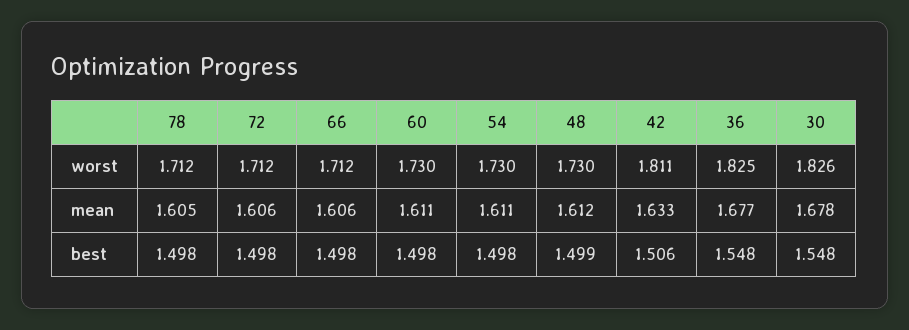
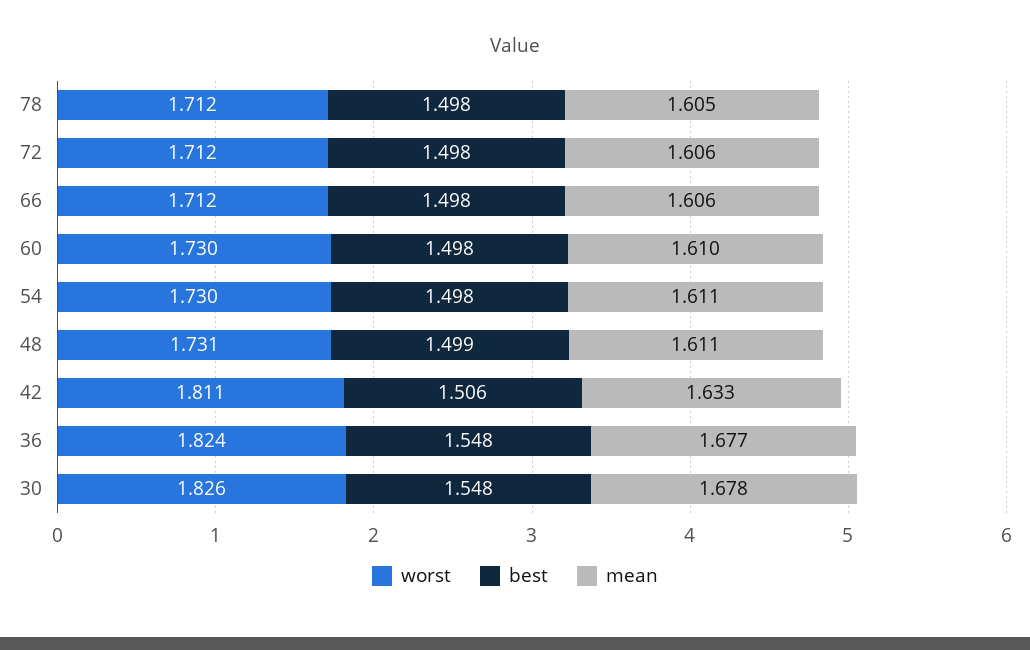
worst, 48: 1.73 -> 1.731
worst, 36: 1.825 -> 1.824
mean, 60: 1.611 -> 1.61
mean, 48: 1.612 -> 1.611

